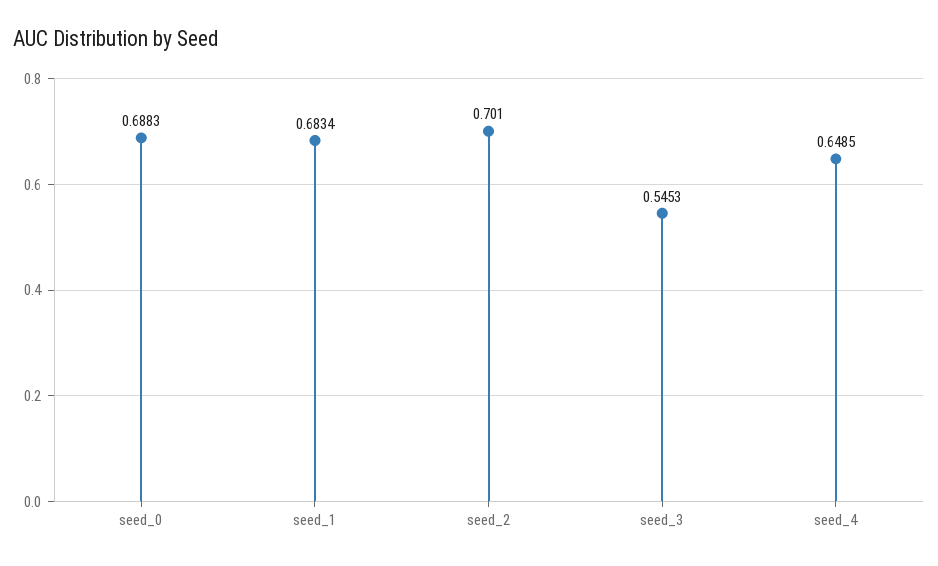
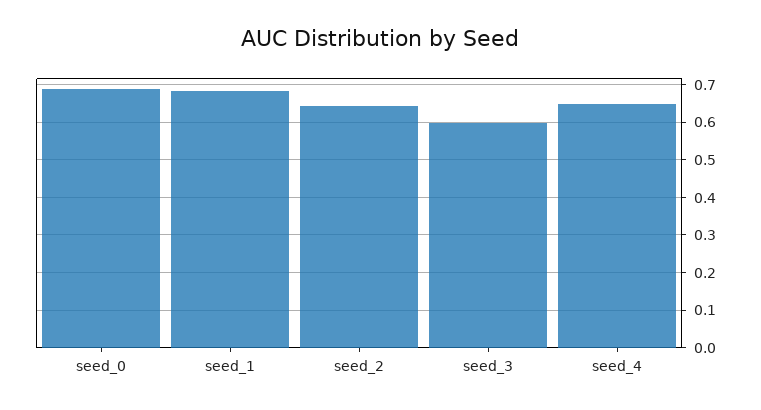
seed_2: 0.701 -> 0.64
seed_3: 0.5453 -> 0.6

